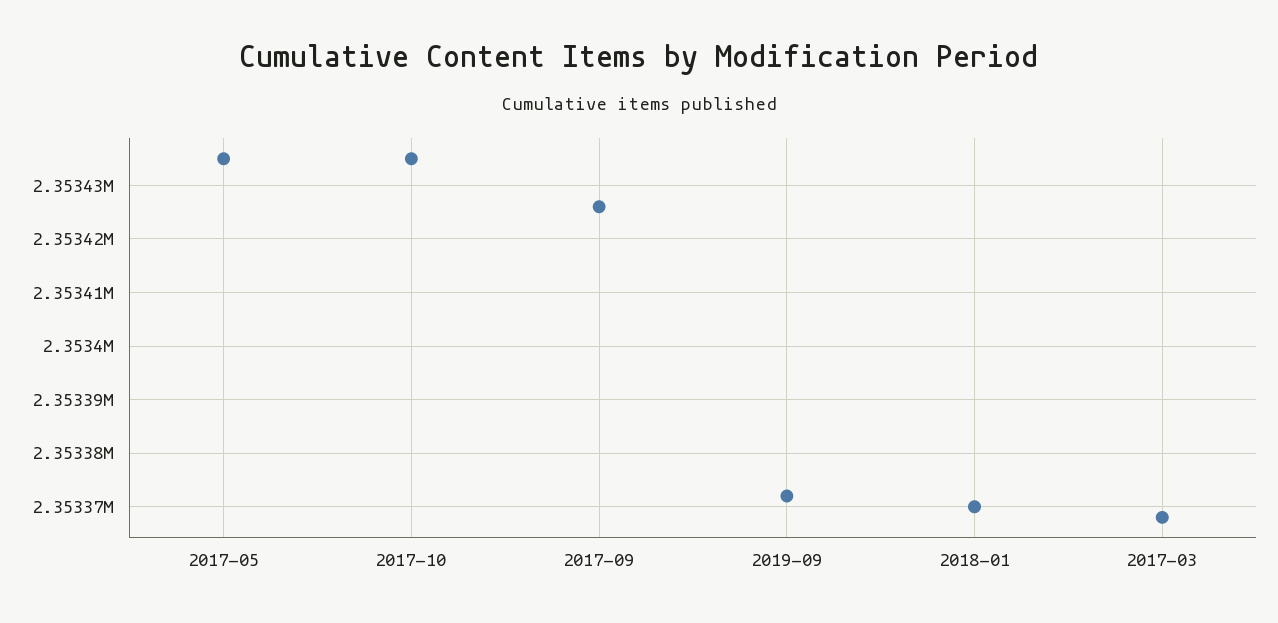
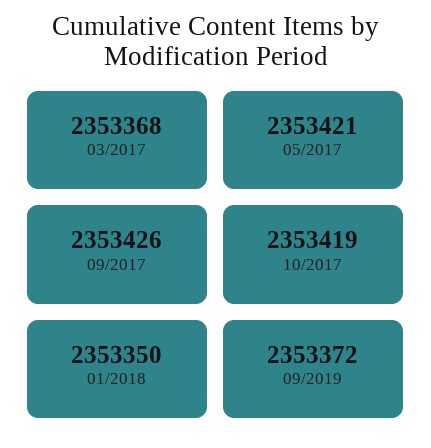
2017-05: 2353435 -> 2353421
2017-10: 2353435 -> 2353419
2018-01: 2353370 -> 2353350

